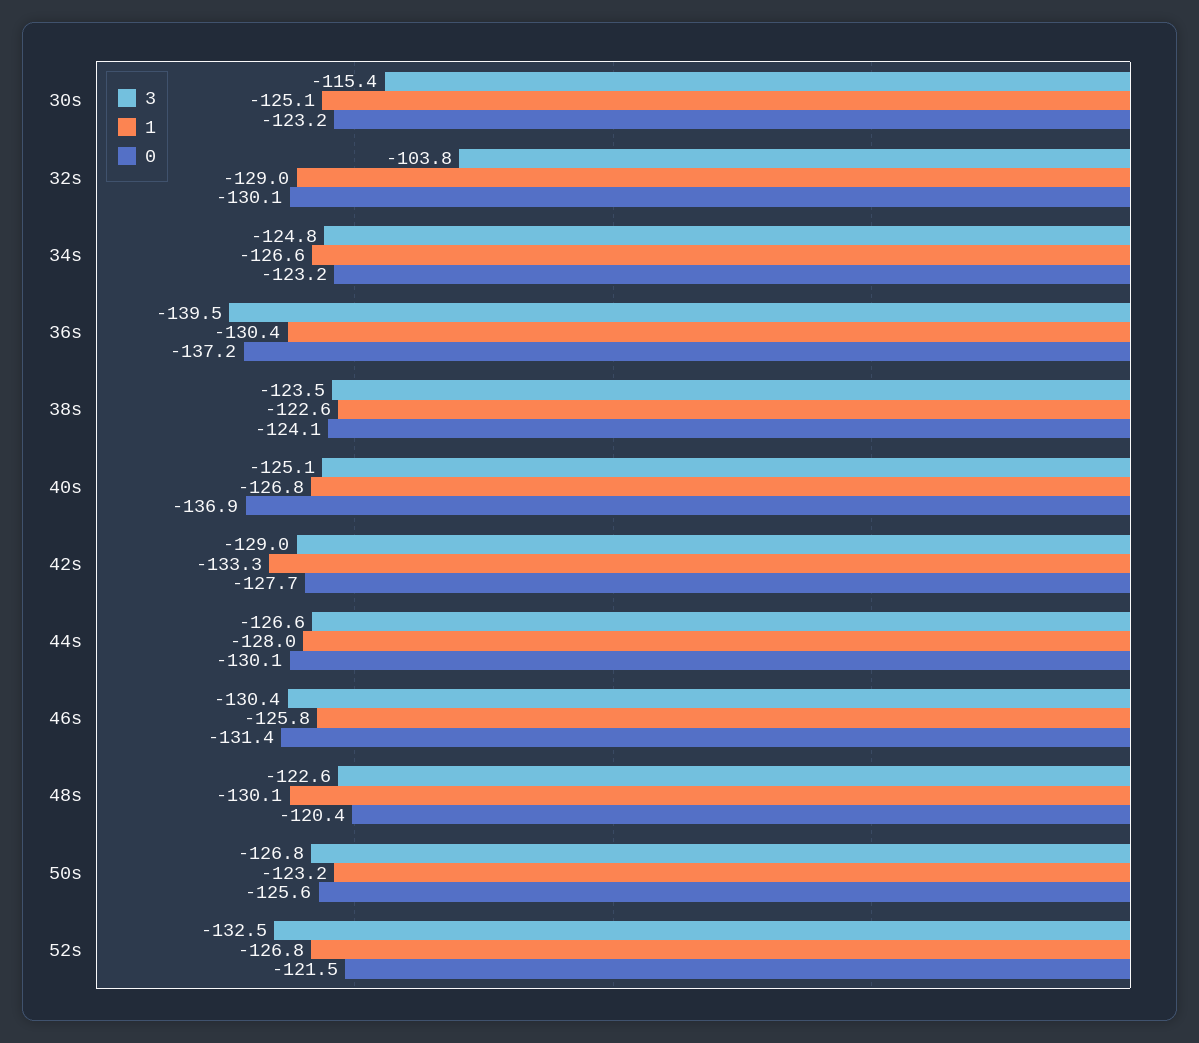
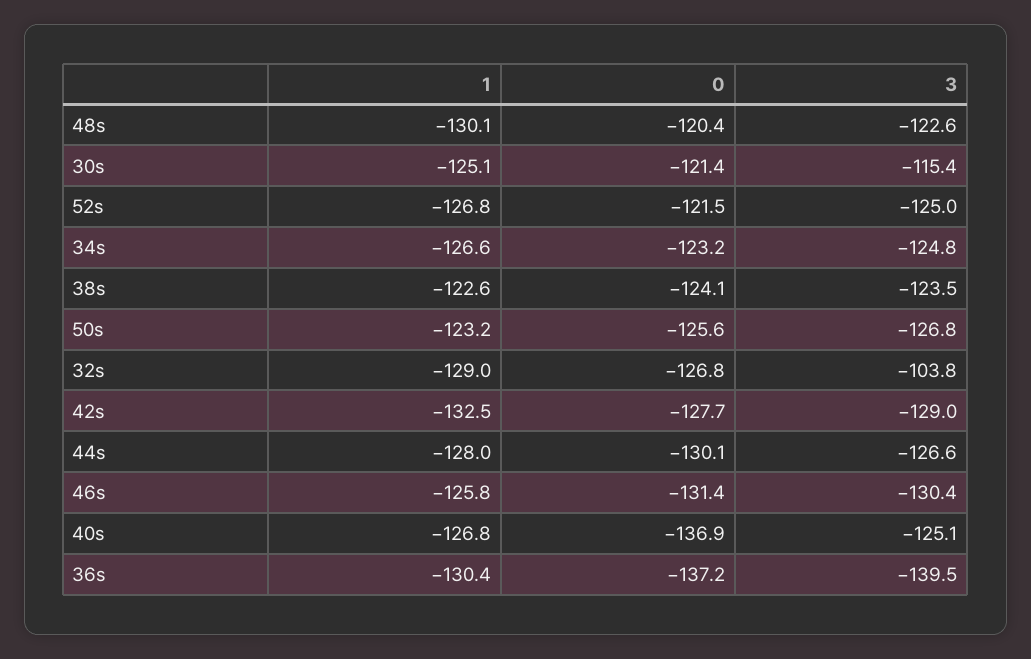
0, 30s: -123.2 -> -121.4
0, 32s: -130.1 -> -126.8
1, 42s: -133.3 -> -132.5
3, 52s: -132.5 -> -125

